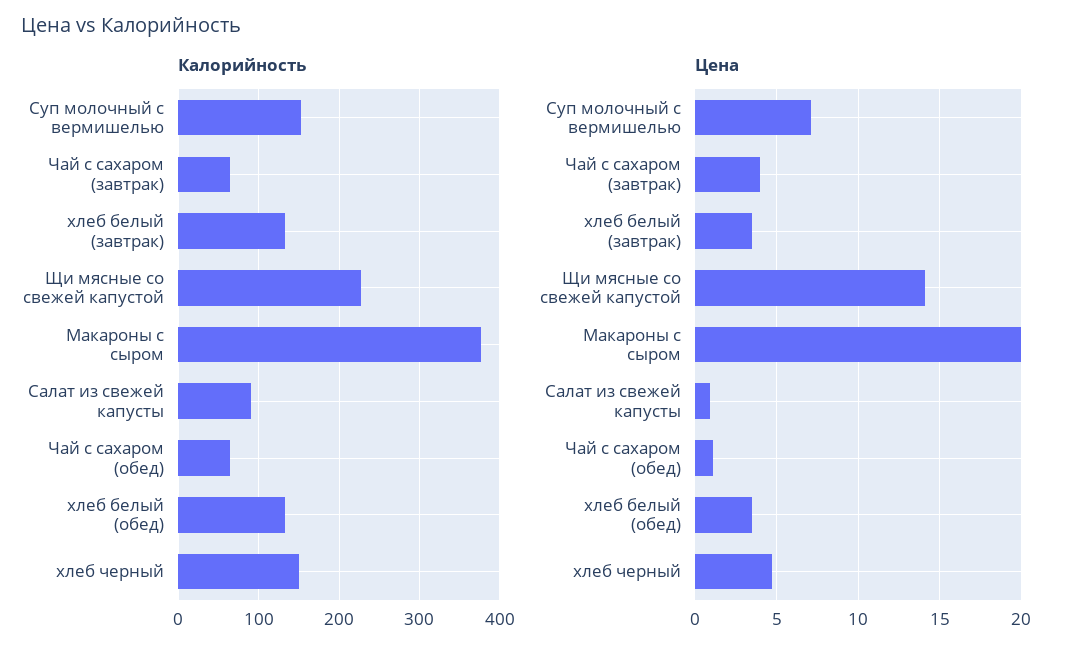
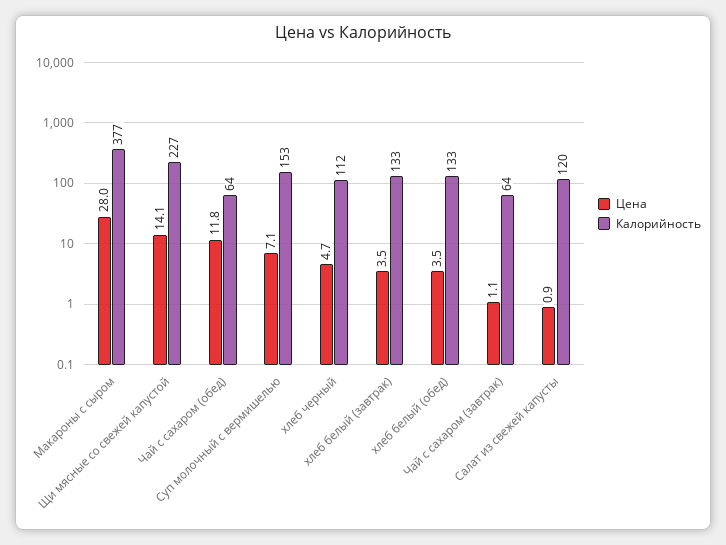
Калорийность, Салат из свежей капусты: 90 -> 120
Калорийность, хлеб черный: 150 -> 112
Цена, Чай с сахаром (завтрак): 4 -> 1.1
Цена, Макароны с сыром: 20 -> 28
Цена, Чай с сахаром (обед): 1 -> 11.8

